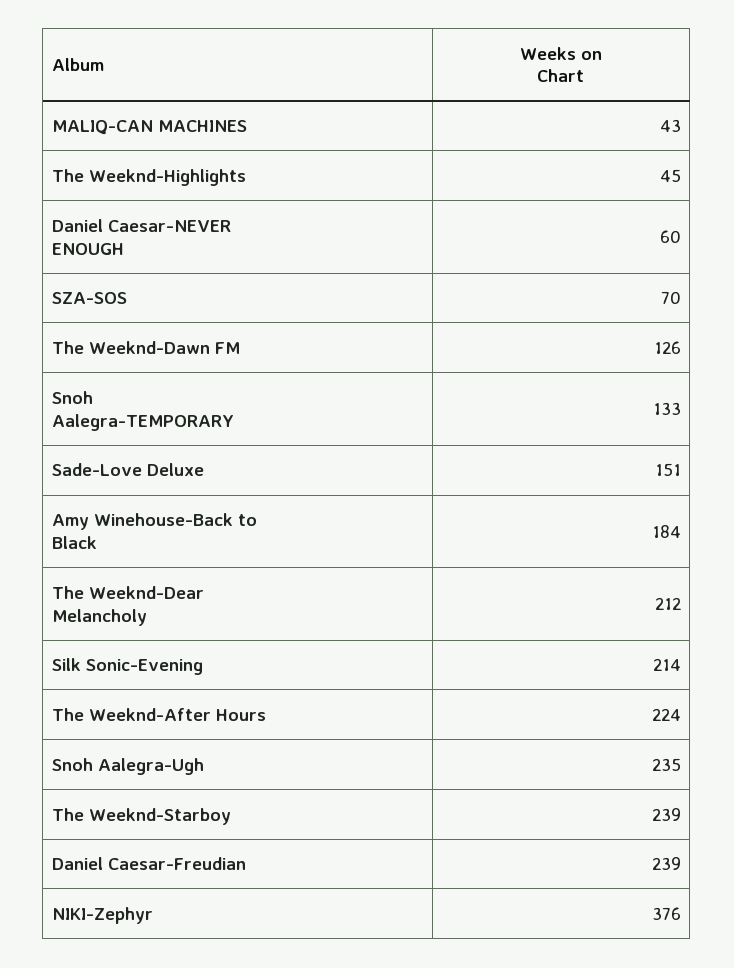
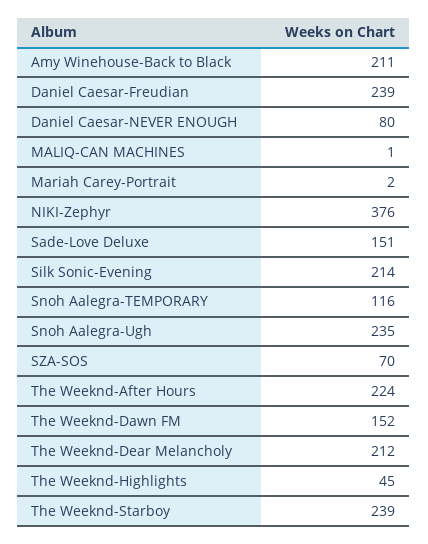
MALIQ-CAN MACHINES: 43 -> 1
Daniel Caesar-NEVER ENOUGH: 60 -> 80
The Weeknd-Dawn FM: 126 -> 152
Snoh Aalegra-TEMPORARY: 133 -> 116
Amy Winehouse-Back to Black: 184 -> 211
Mariah Carey-Portrait: none -> 2

